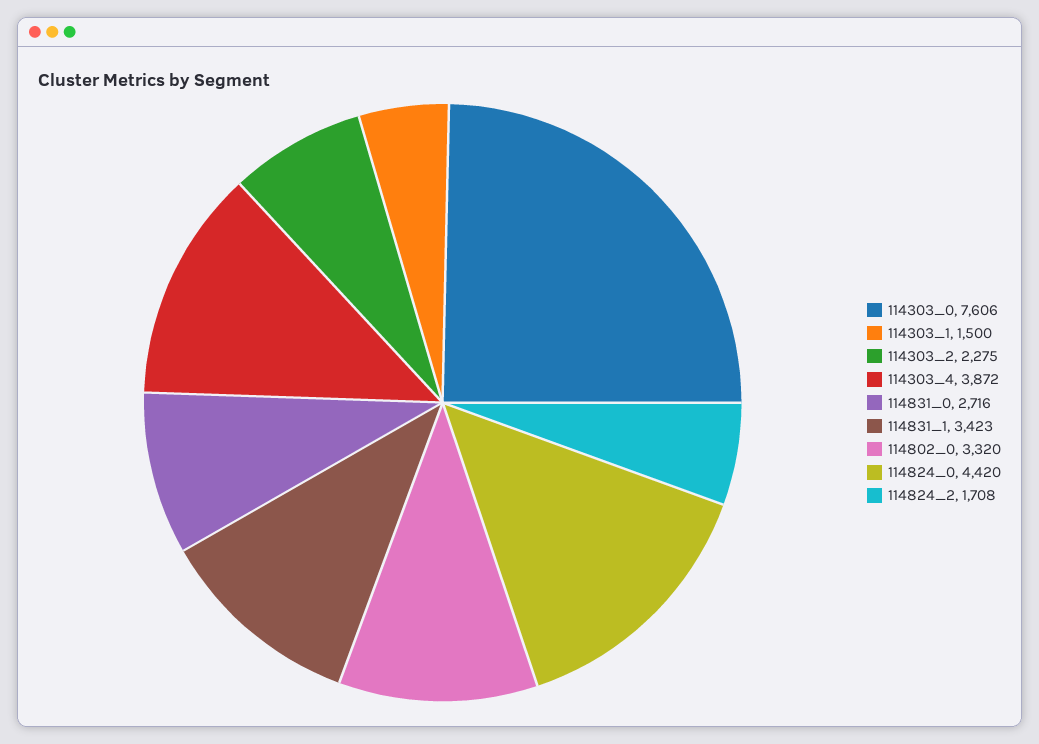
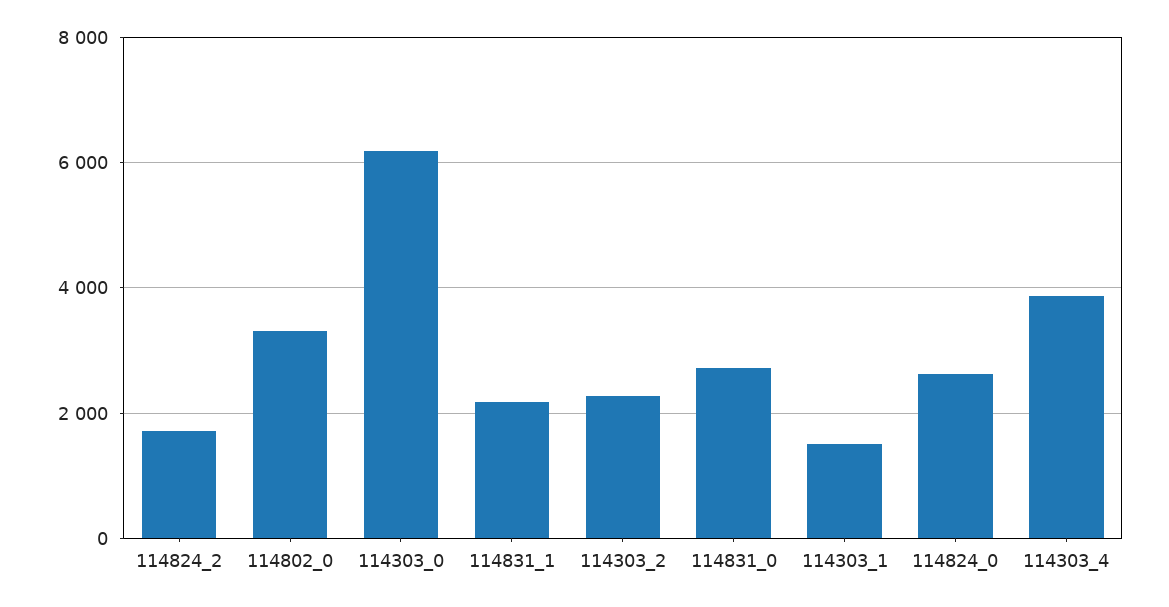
114303_0: 7606 -> 6200
114831_1: 3423 -> 2200
114824_0: 4420 -> 2600

